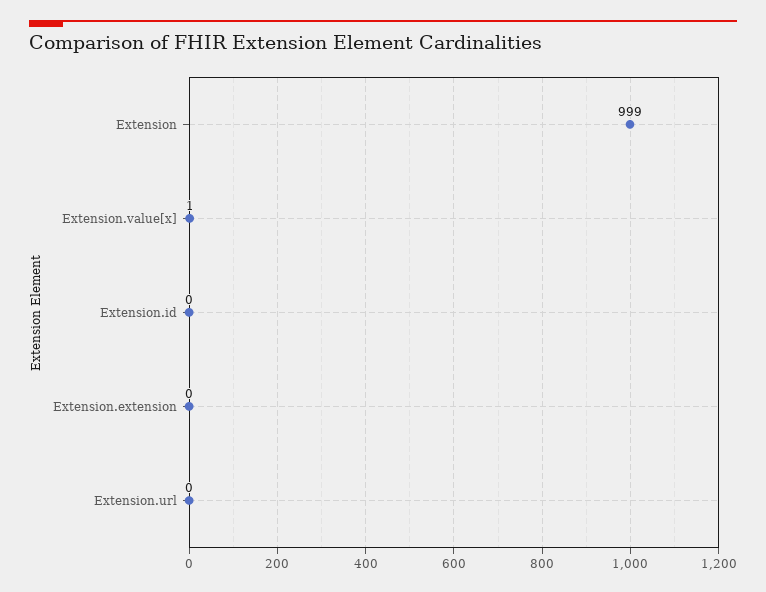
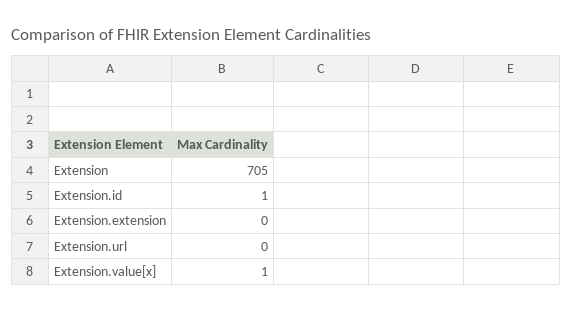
Extension: 999 -> 705
Extension.id: 0 -> 1

